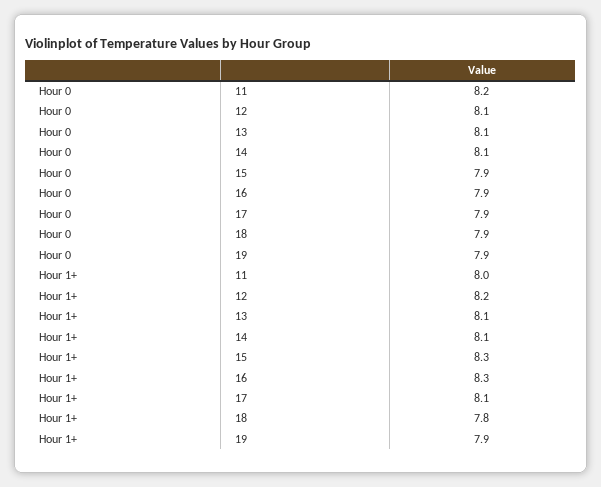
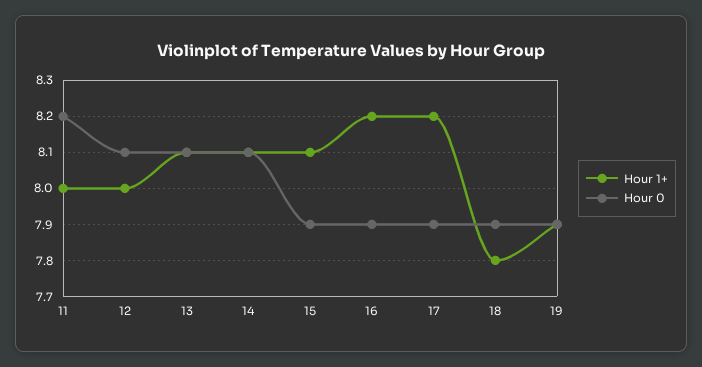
Hour 1+, 12: 8.2 -> 8
Hour 1+, 15: 8.3 -> 8.1
Hour 1+, 16: 8.3 -> 8.2
Hour 1+, 17: 8.1 -> 8.2

